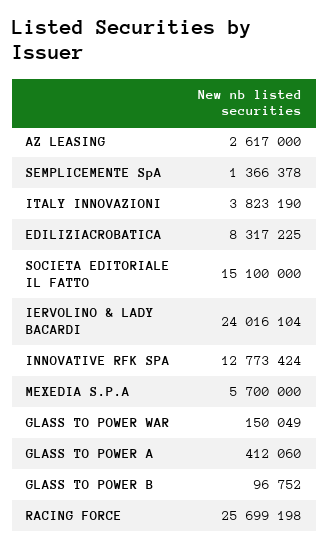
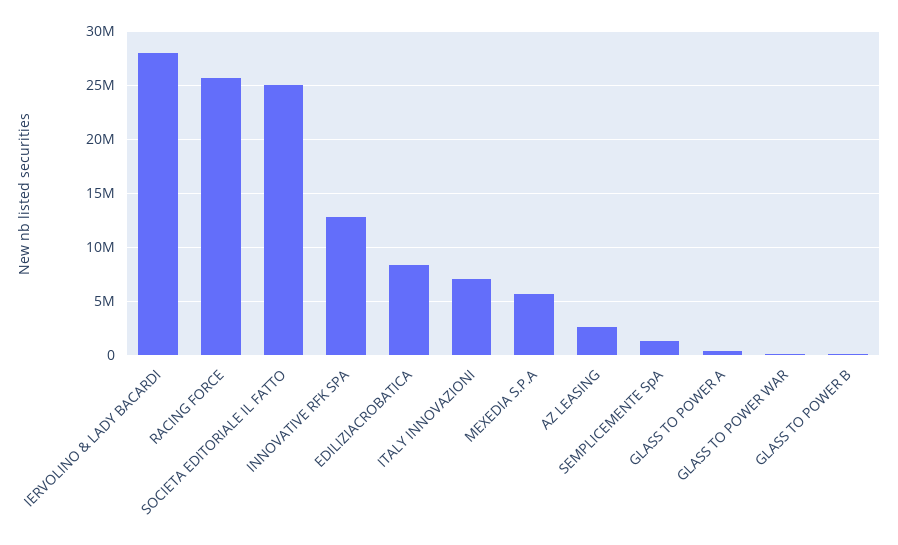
ITALY INNOVAZIONI: 3823190 -> 7000000
SOCIETA EDITORIALE IL FATTO: 15100000 -> 25000000
IERVOLINO & LADY BACARDI: 24016104 -> 28000000

